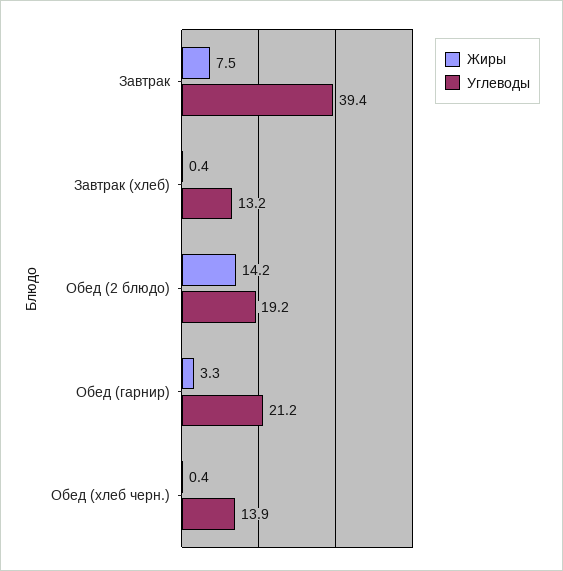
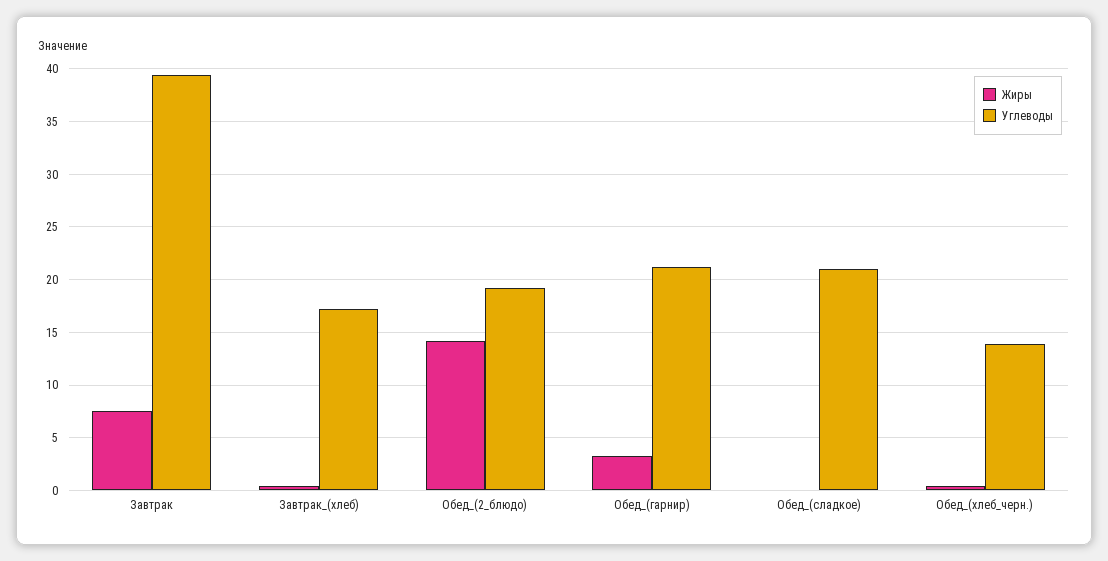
Углеводы, Завтрак (хлеб): 13.2 -> 17
Жиры, Обед_(сладкое): none -> 0
Углеводы, Обед_(сладкое): none -> 21

